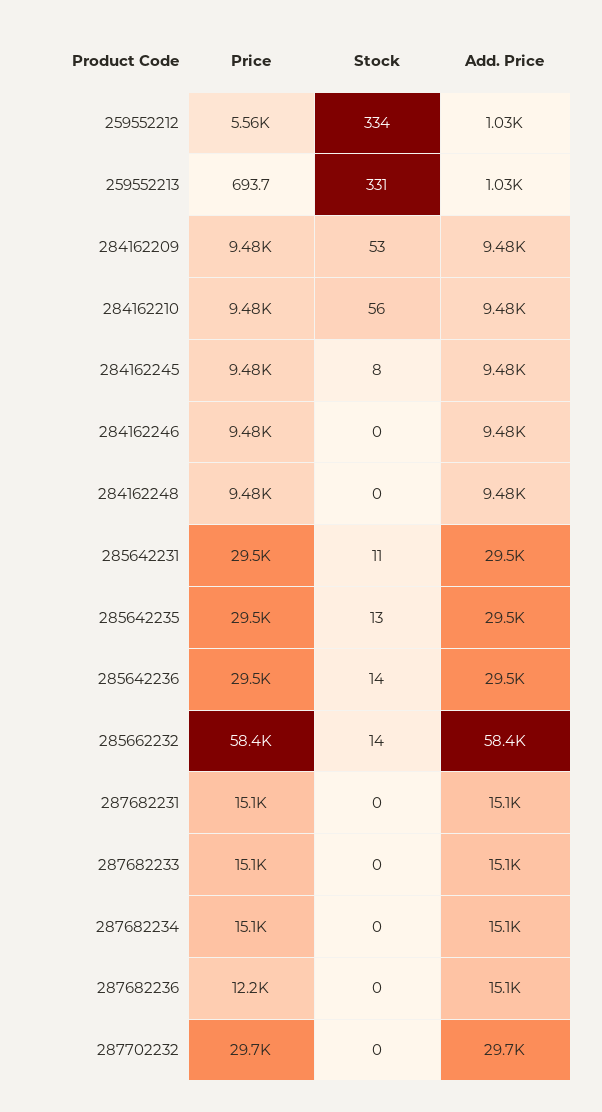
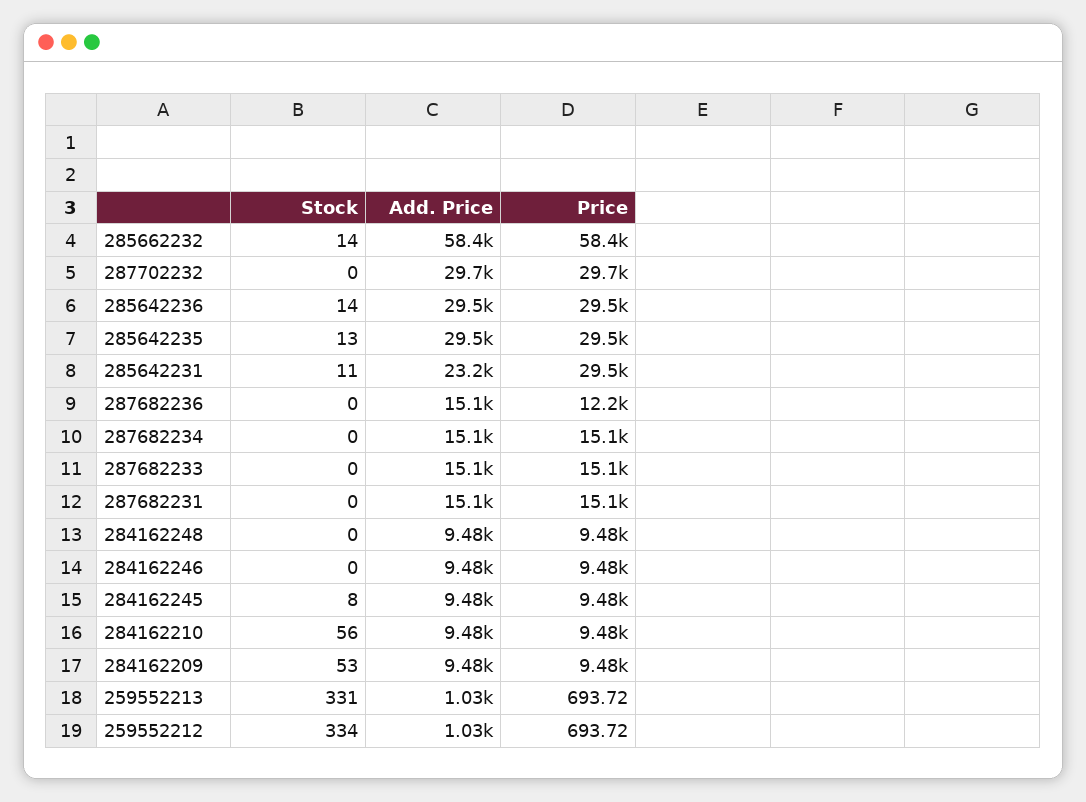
Price, 259552212: 5560 -> 693.72
Add. Price, 285642231: 29500 -> 23200

